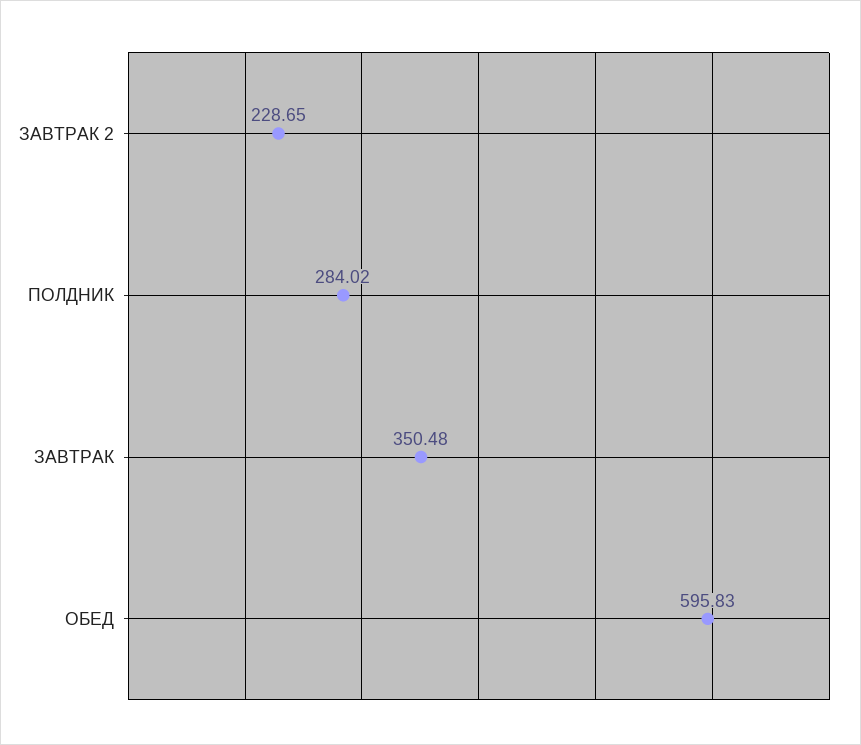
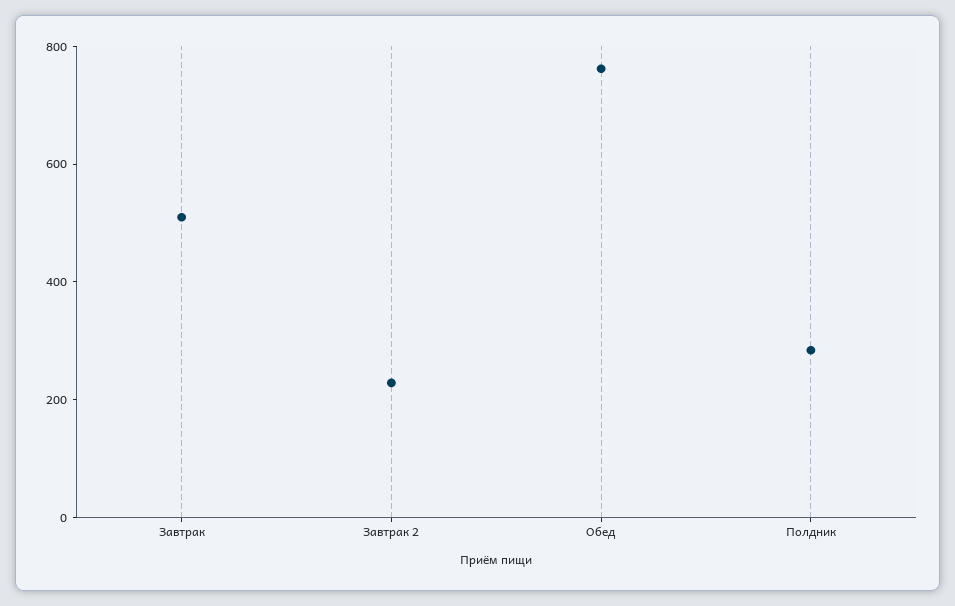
ЗАВТРАК: 350.48 -> 500
ОБЕД: 595.83 -> 750

